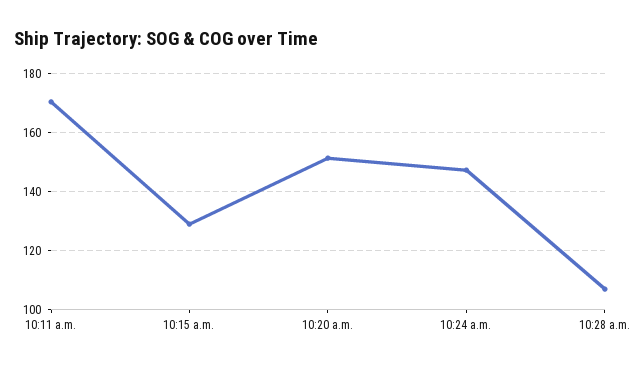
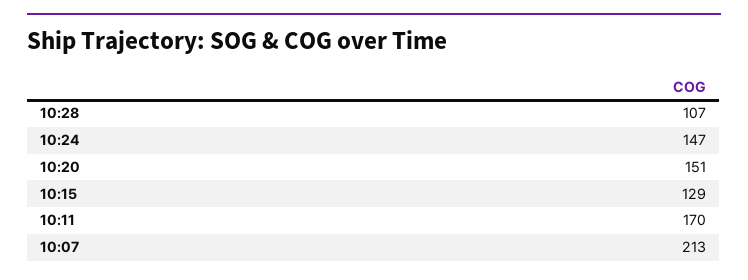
10:07: none -> 213

